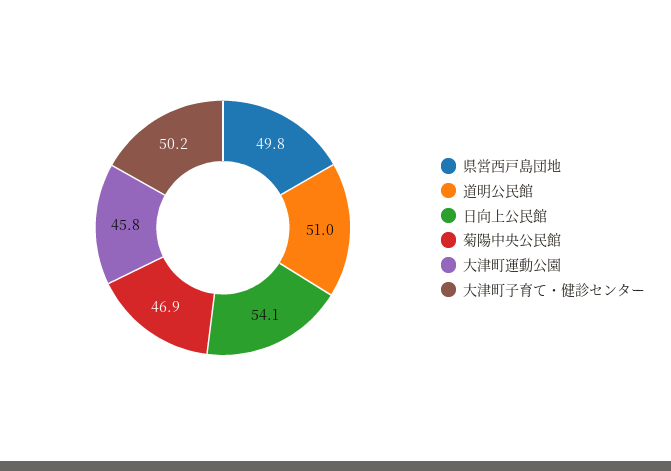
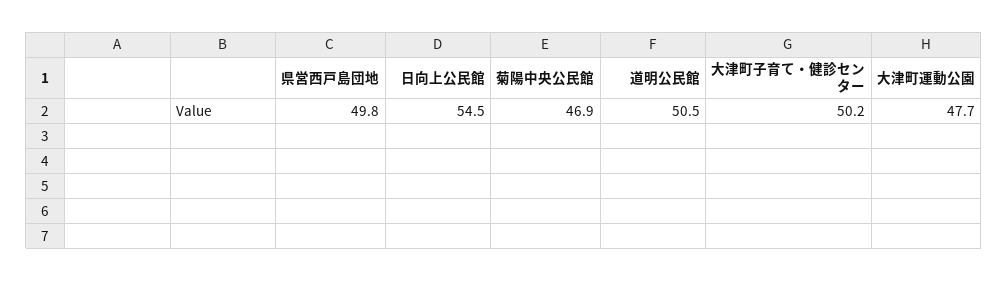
道明公民館: 51 -> 50.5
日向上公民館: 54.1 -> 54.5
大津町運動公園: 45.8 -> 47.7

